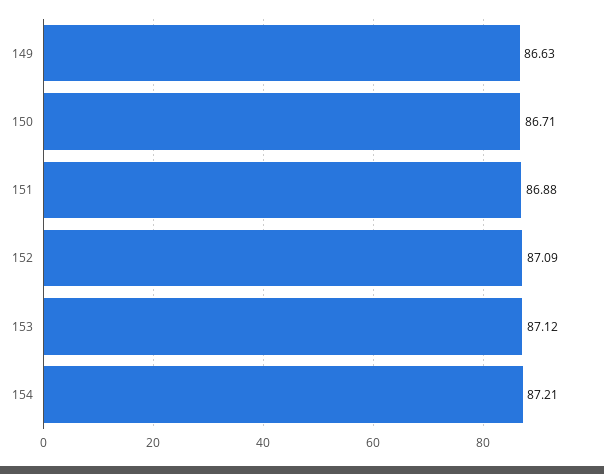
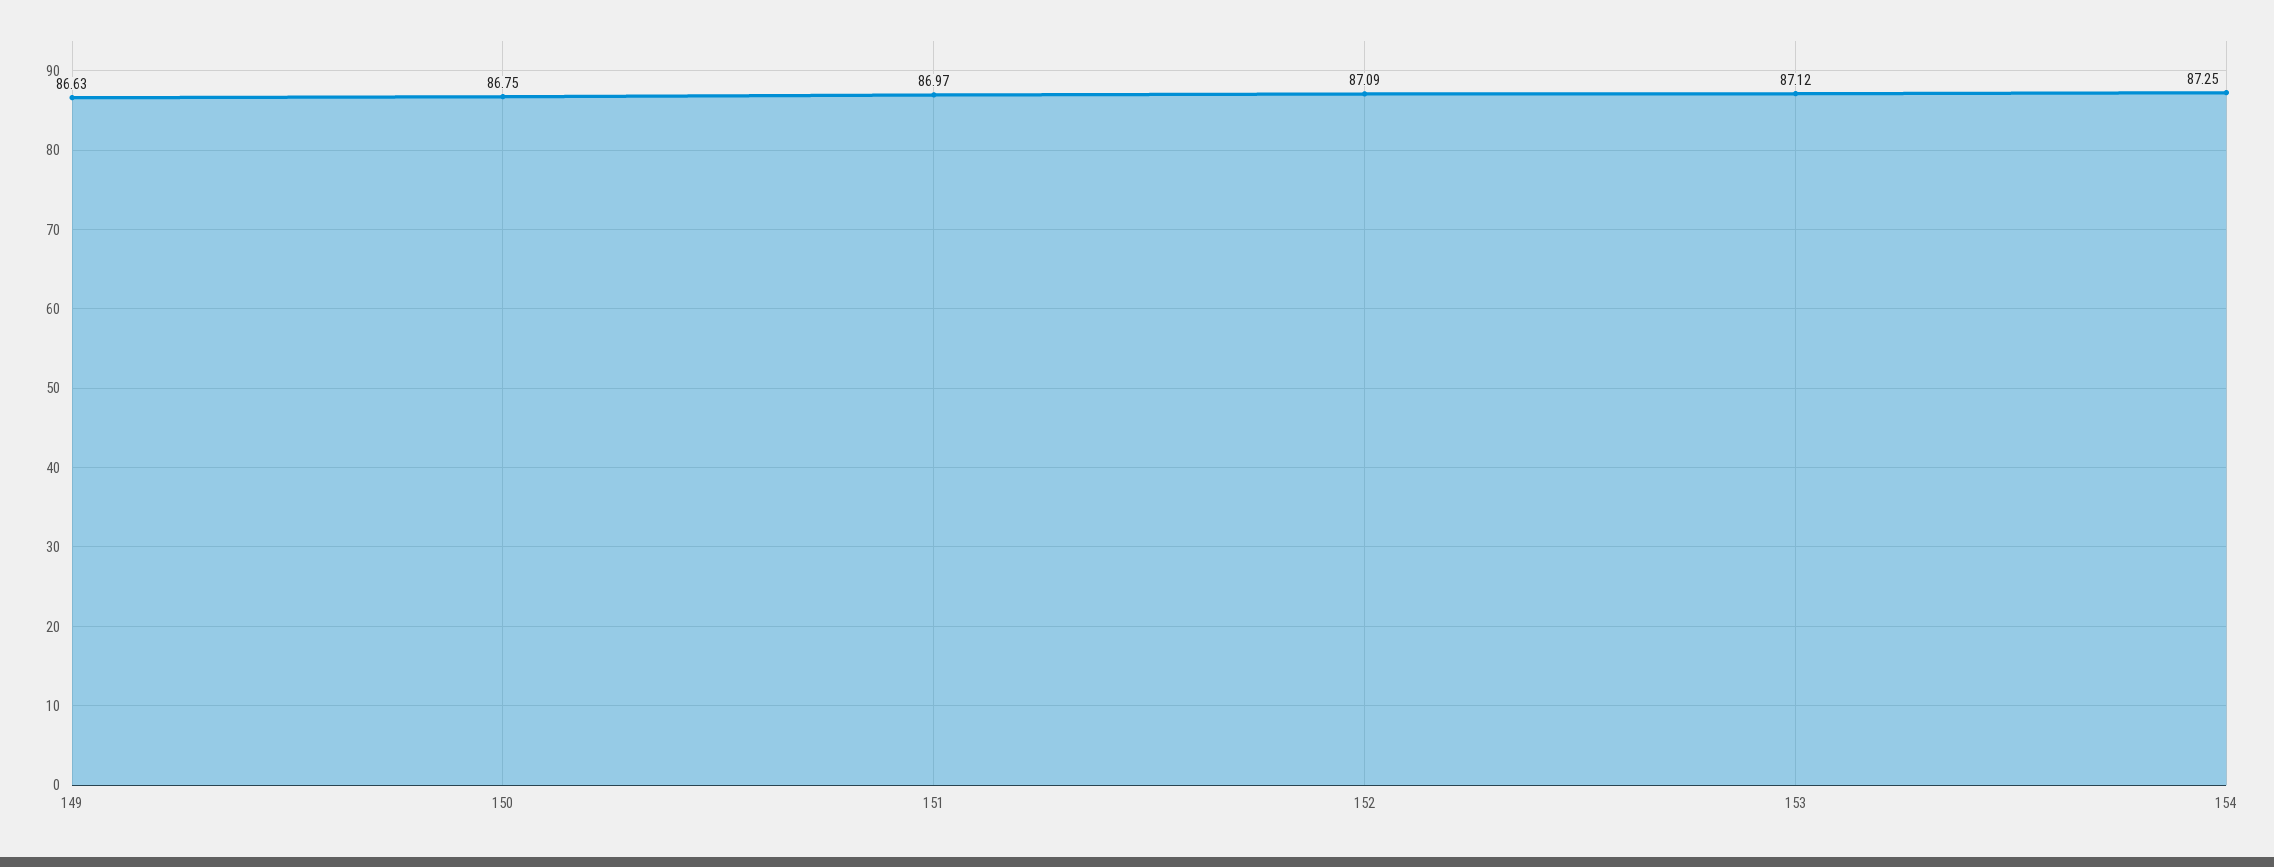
150: 86.71 -> 86.75
151: 86.88 -> 86.97
154: 87.21 -> 87.25

